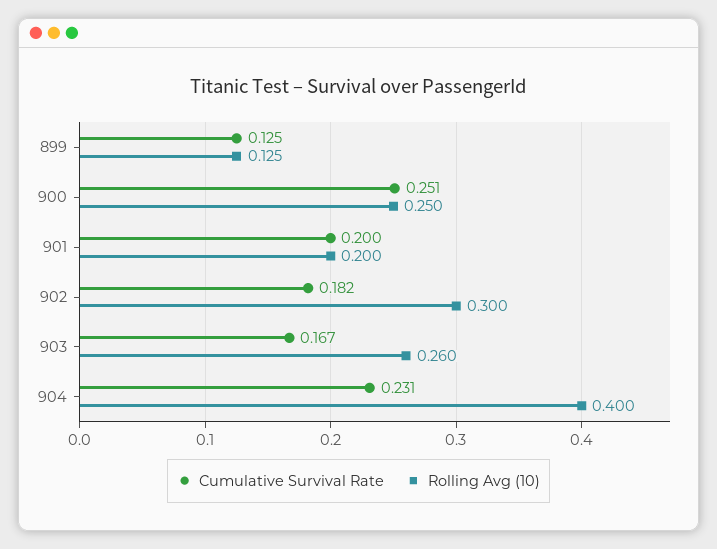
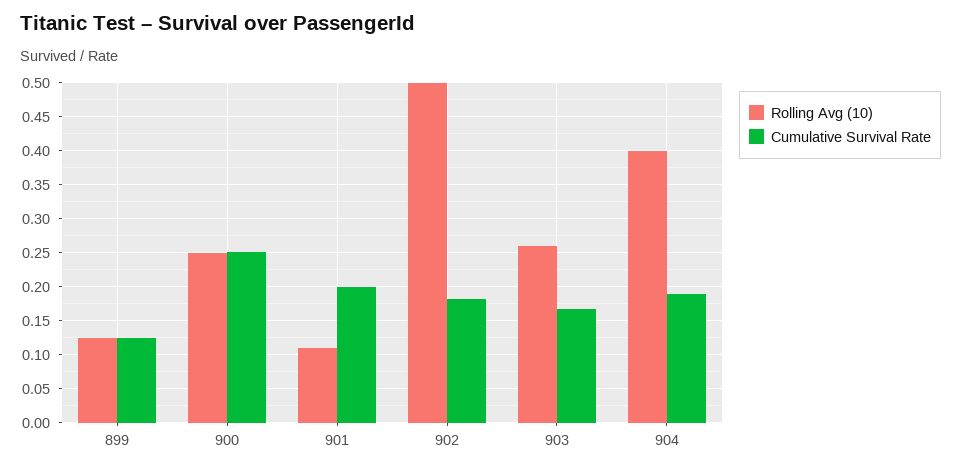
Rolling Avg (10), 901: 0.2 -> 0.11
Rolling Avg (10), 902: 0.3 -> 0.5
Cumulative Survival Rate, 904: 0.231 -> 0.19

